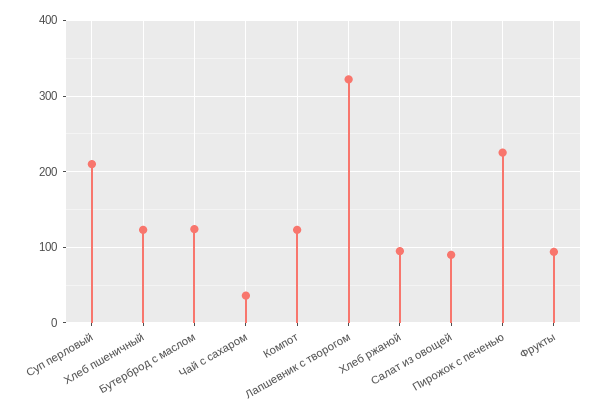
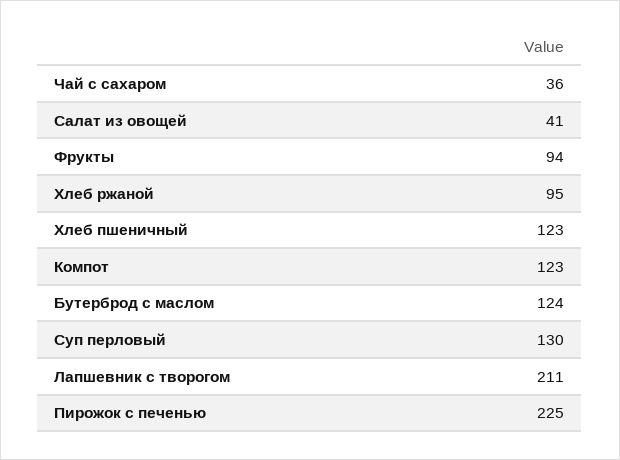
Суп перловый: 210 -> 130
Лапшевник с творогом: 320 -> 211
Салат из овощей: 90 -> 41

